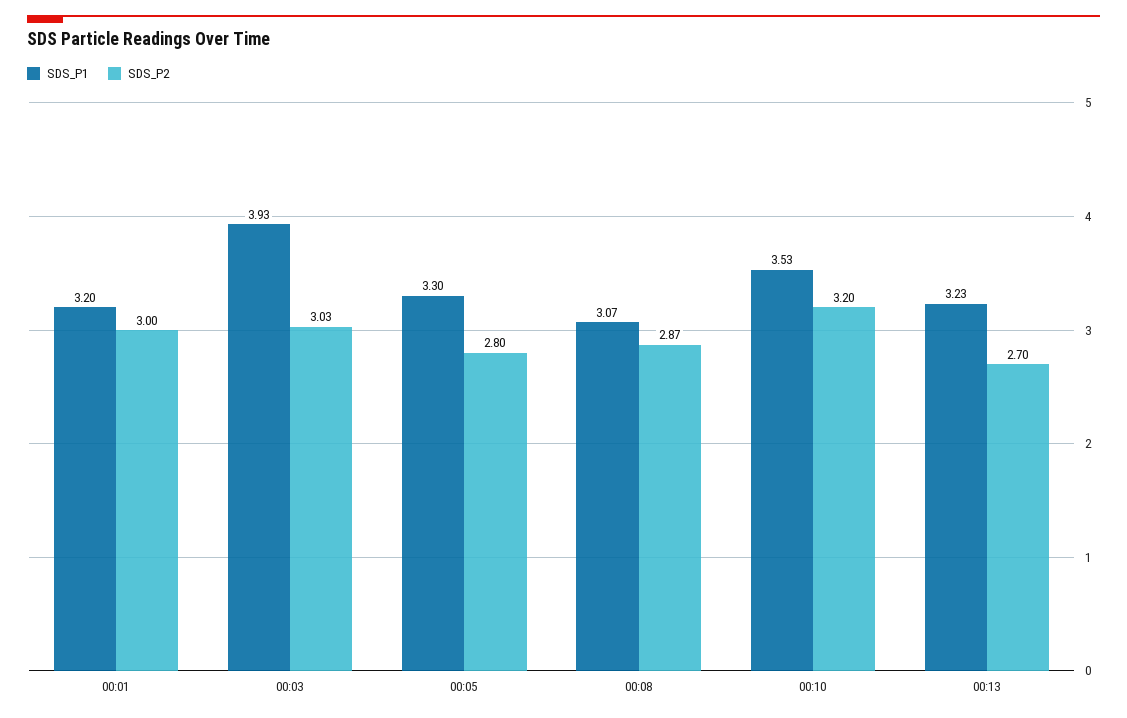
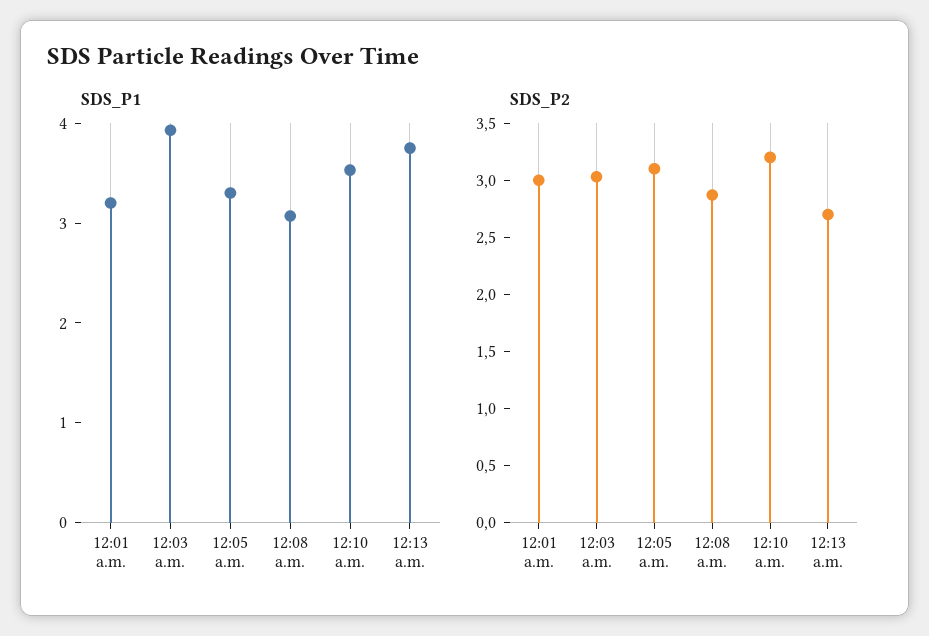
SDS_P2, 00:05: 2.8 -> 3.1
SDS_P1, 00:13: 3.23 -> 3.8

